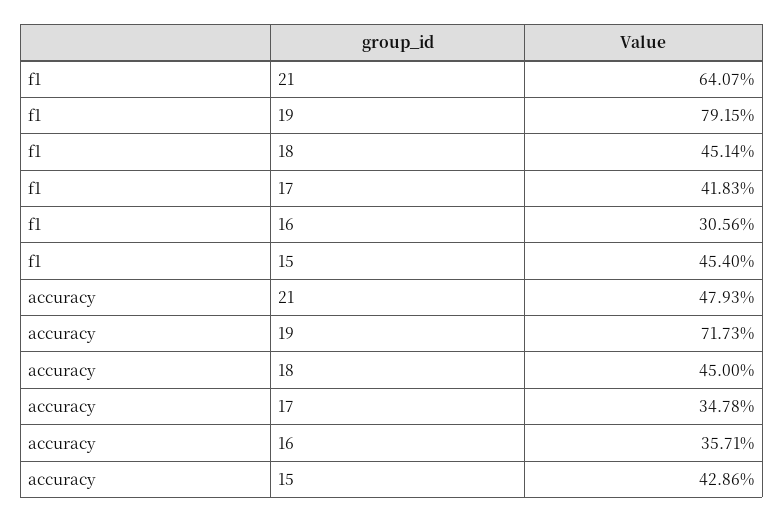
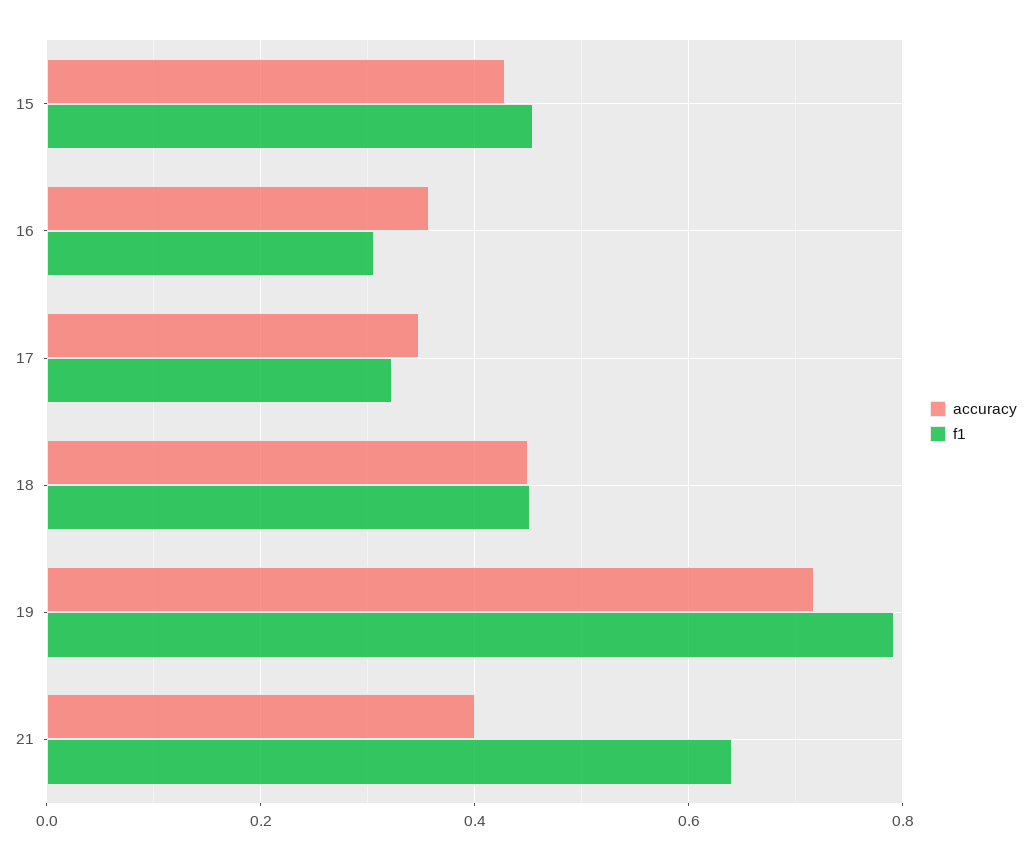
f1, 17: 0.4183 -> 0.32
accuracy, 21: 0.4793 -> 0.4

